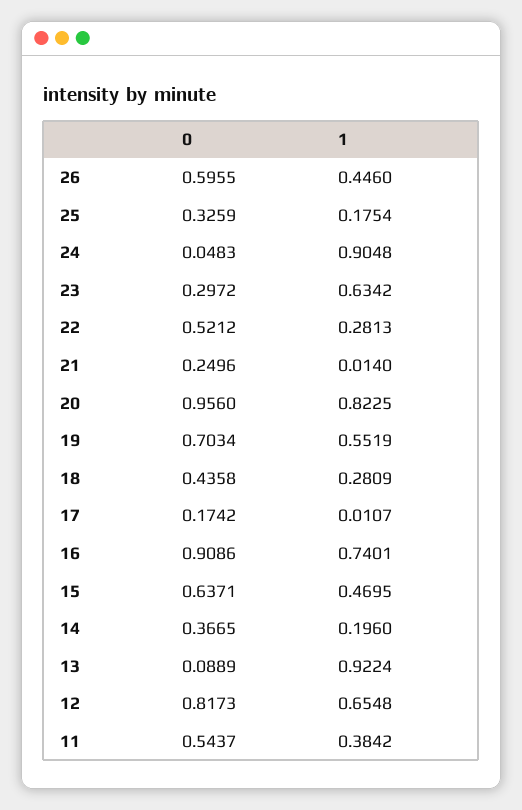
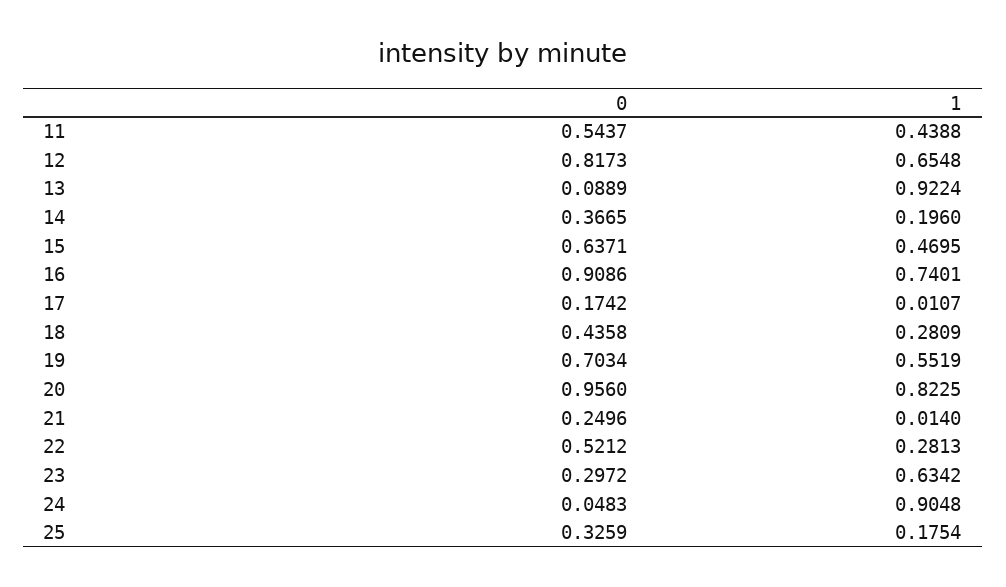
0, 26: 0.5955 -> none
1, 26: 0.446 -> none
1, 11: 0.3842 -> 0.4388

